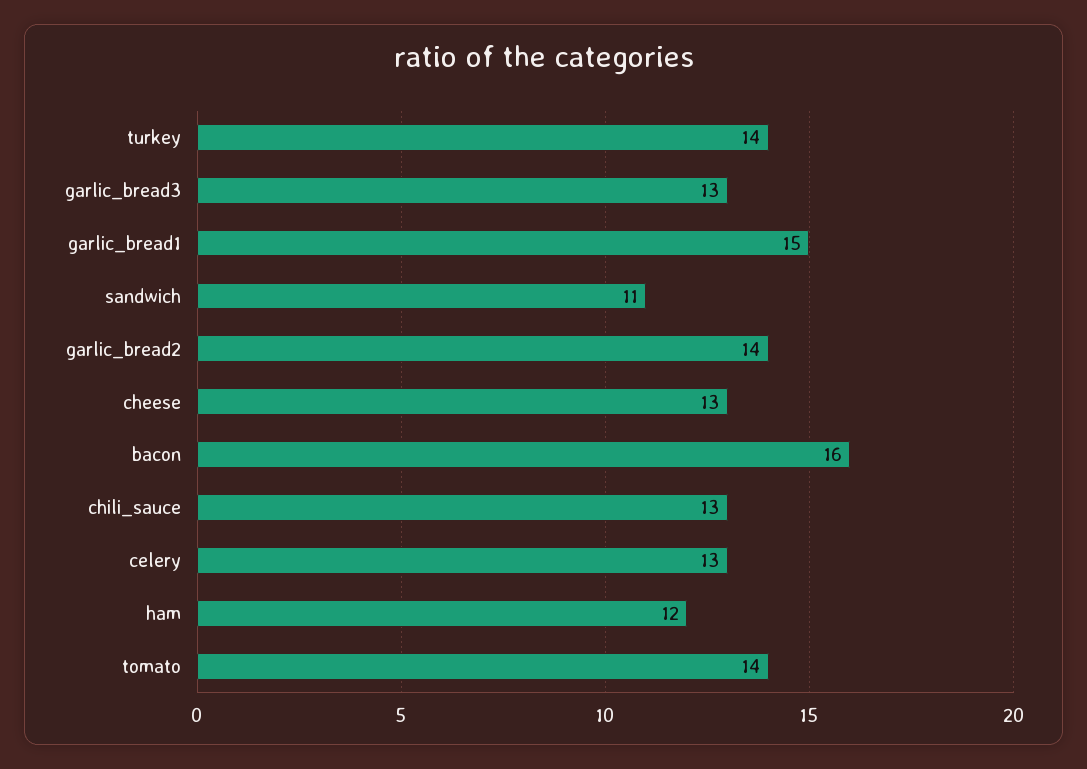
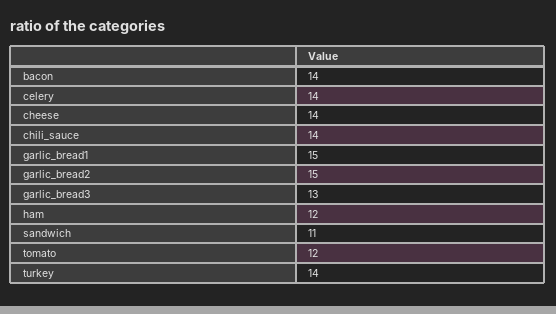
garlic_bread2: 14 -> 15
cheese: 13 -> 14
bacon: 16 -> 14
chili_sauce: 13 -> 14
celery: 13 -> 14
tomato: 14 -> 12

